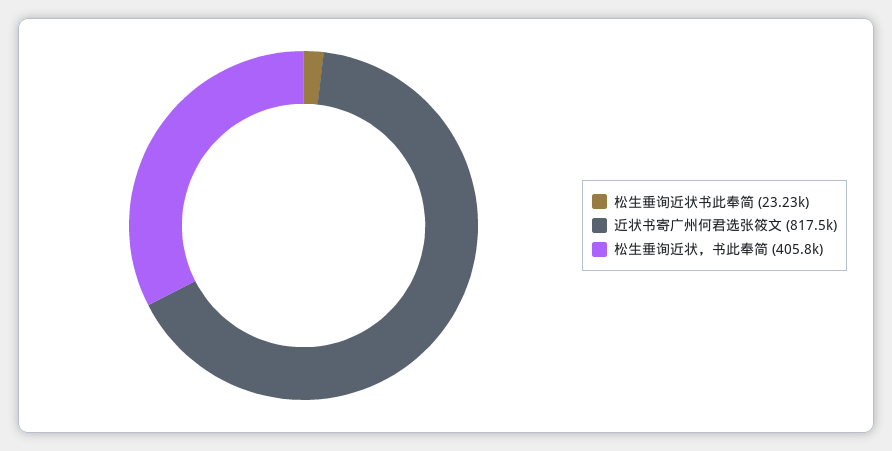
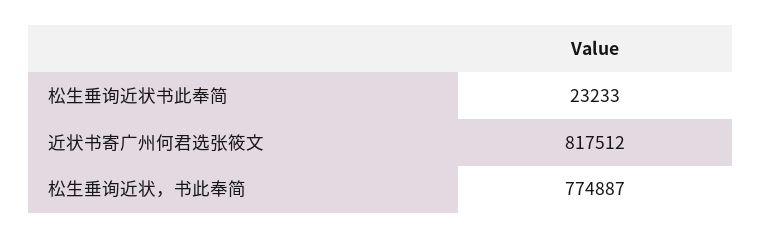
松生垂询近状，书此奉简: 405800 -> 774887

